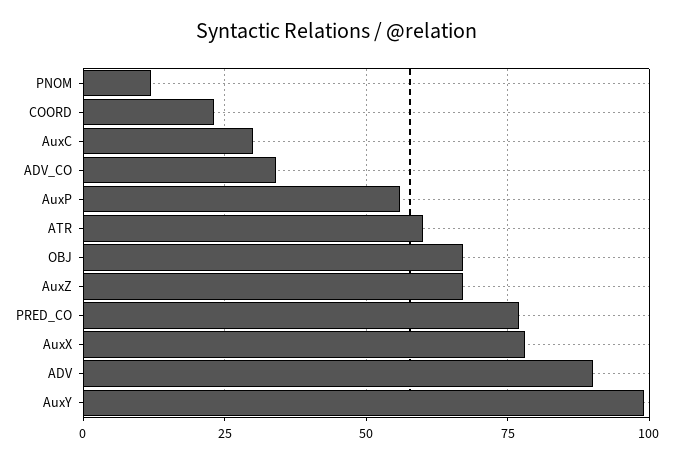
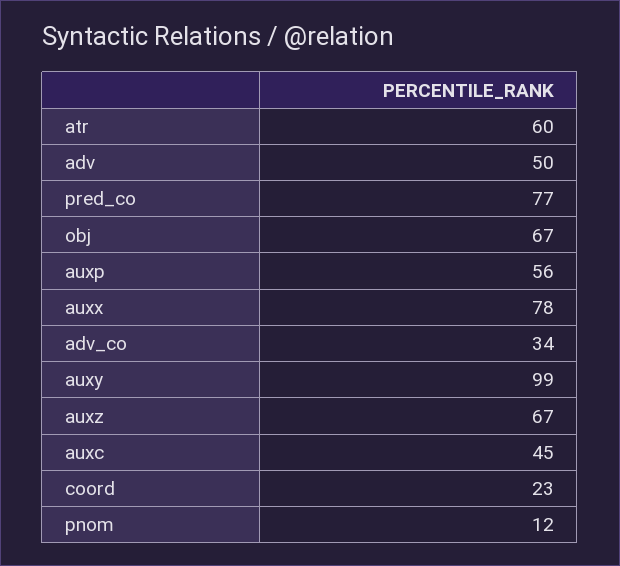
AuxC: 30 -> 45
ADV: 90 -> 50

